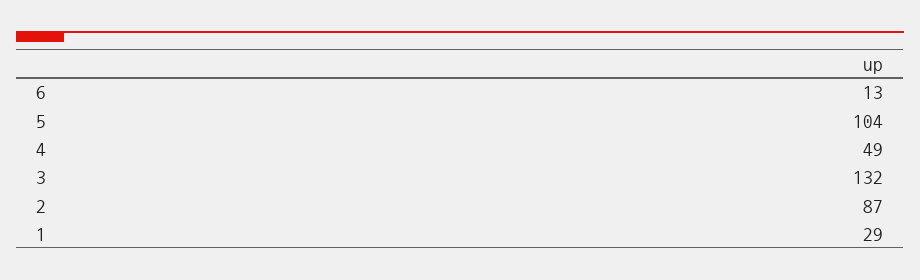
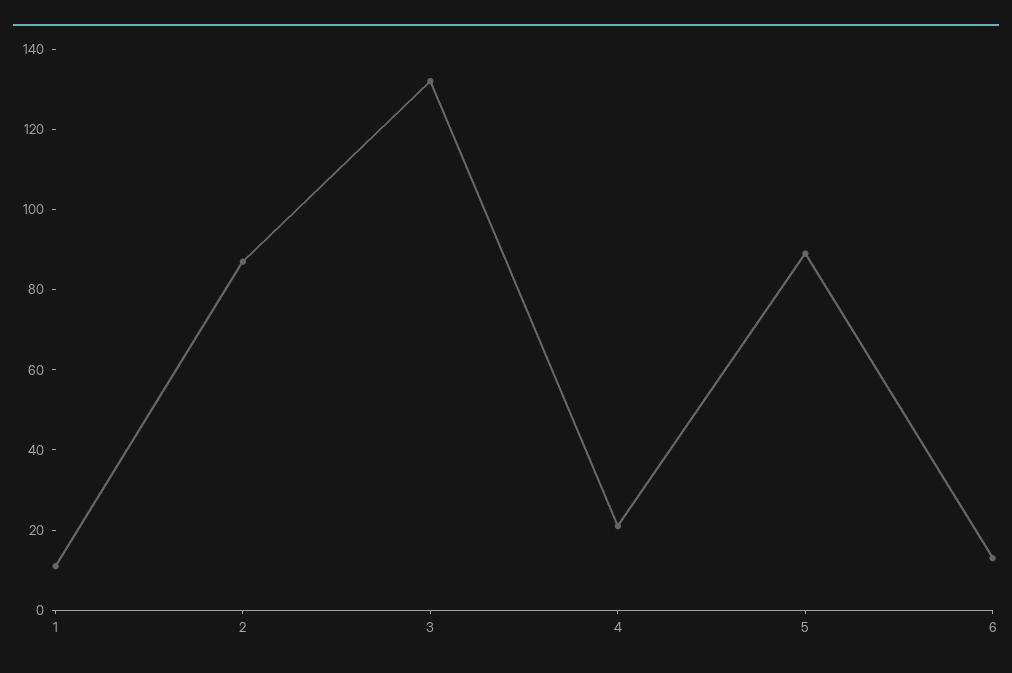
5: 104 -> 90
4: 49 -> 20
1: 29 -> 10

